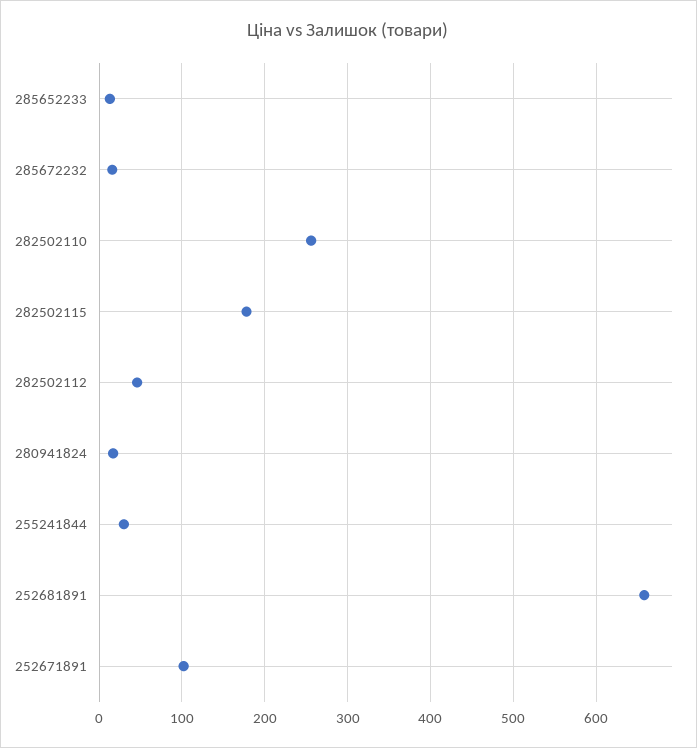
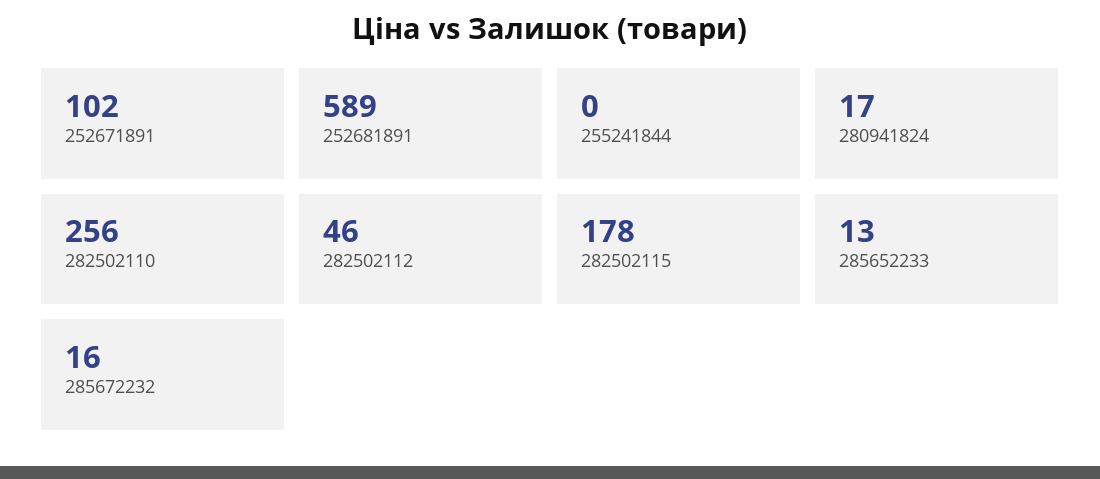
255241844: 30 -> 0
252681891: 660 -> 589

